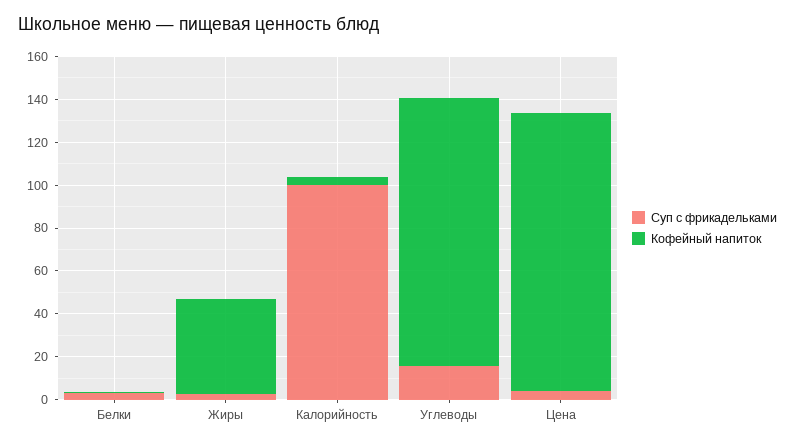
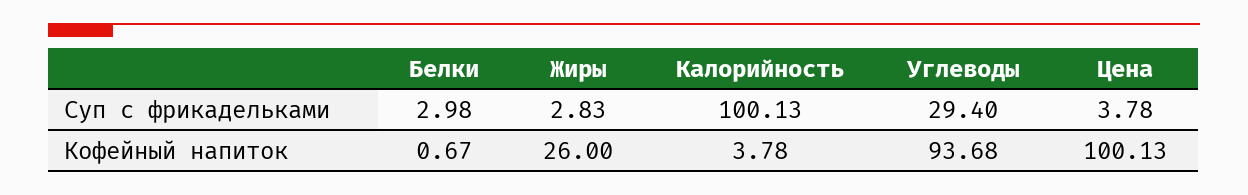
Кофейный напиток, Жиры: 45 -> 26
Суп с фрикадельками, Углеводы: 15 -> 29.4
Кофейный напиток, Углеводы: 125 -> 93.68
Кофейный напиток, Цена: 130 -> 100.13

